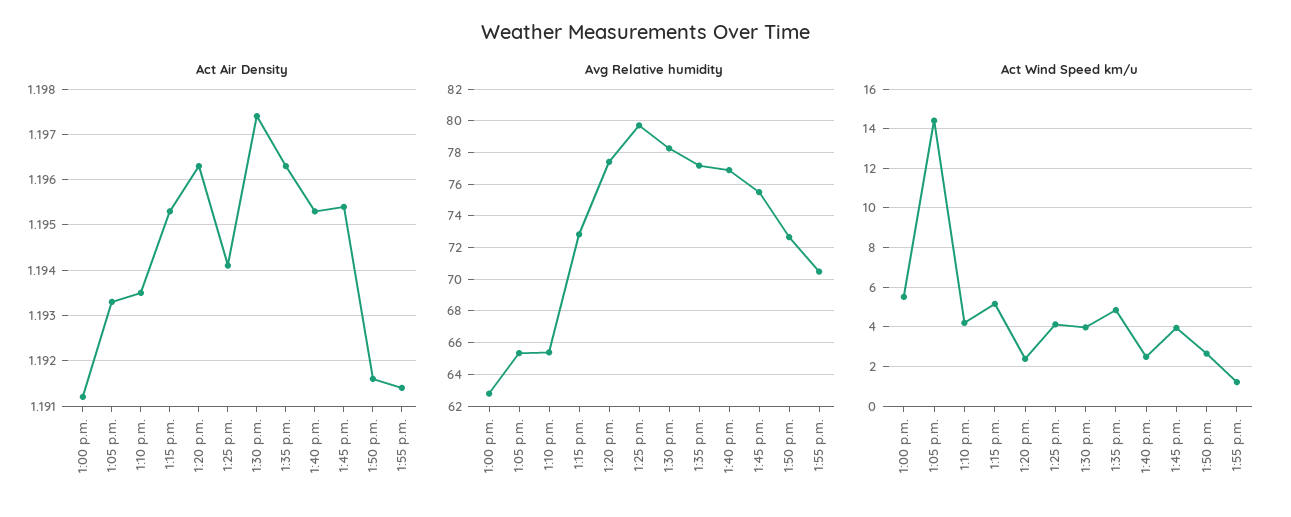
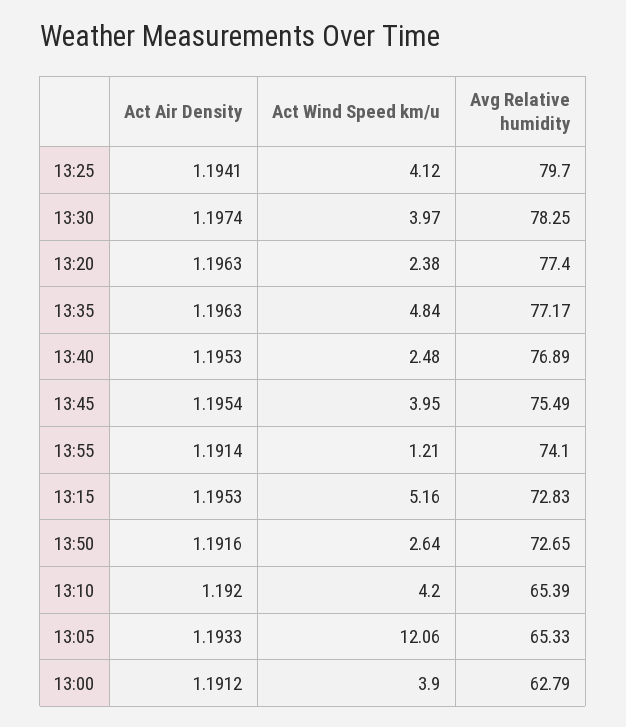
Act Air Density, 1:10 p.m.: 1.1935 -> 1.192
Avg Relative humidity, 1:55 p.m.: 70.5 -> 74.1
Act Wind Speed km/u, 1:00 p.m.: 5.5 -> 3.9
Act Wind Speed km/u, 1:05 p.m.: 14.5 -> 12.06

